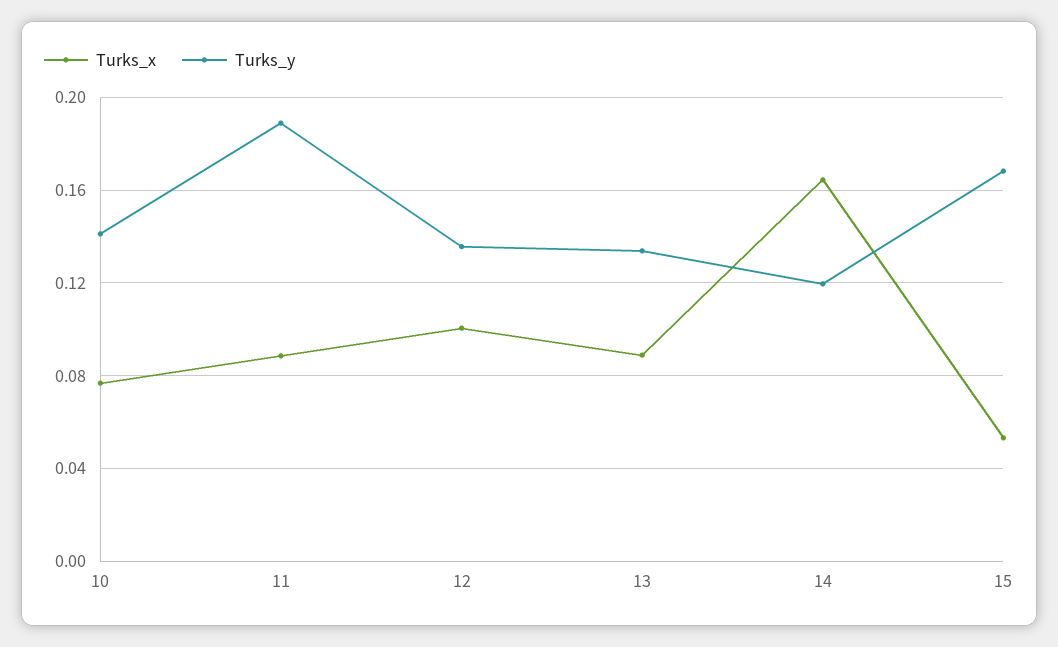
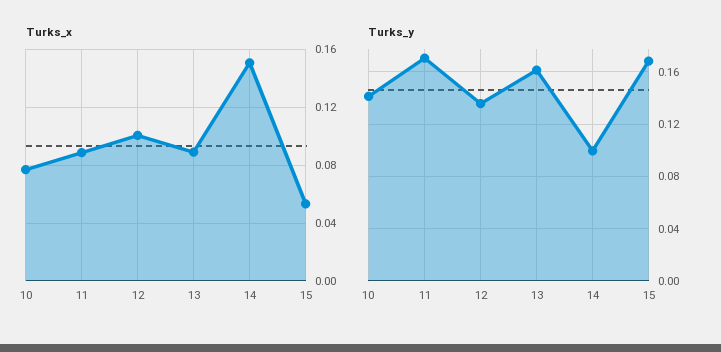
Turks_y, 11: 0.19 -> 0.17
Turks_y, 13: 0.135 -> 0.16
Turks_x, 14: 0.165 -> 0.15
Turks_y, 14: 0.12 -> 0.1

